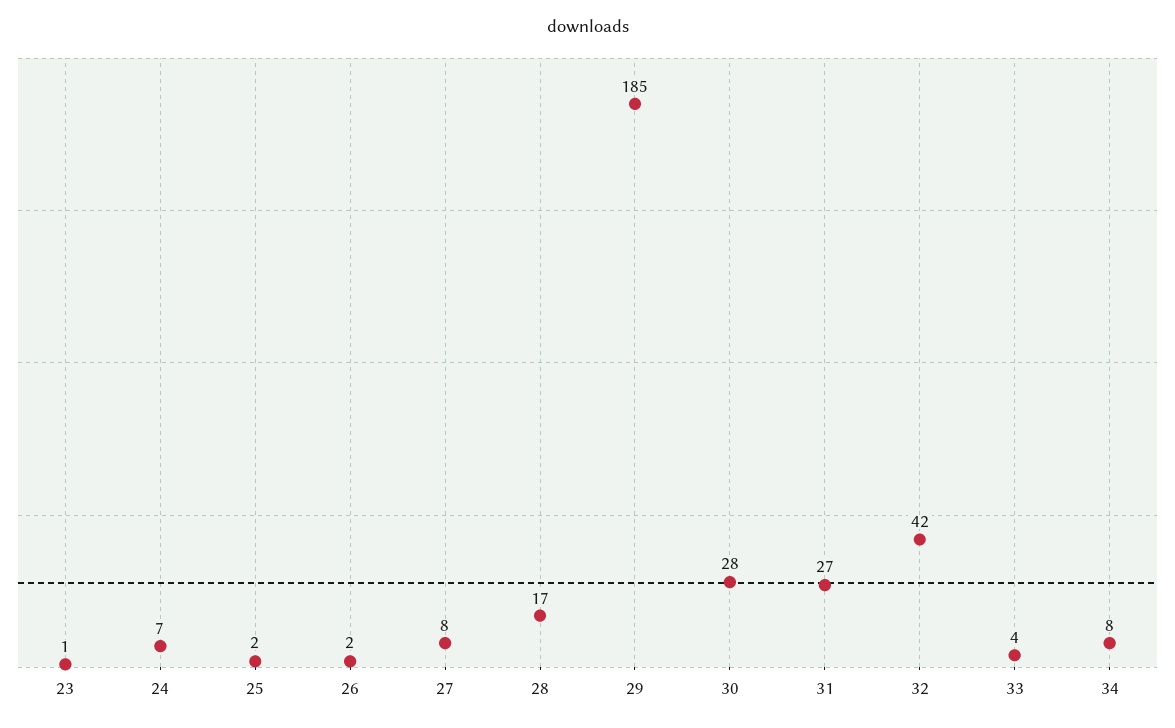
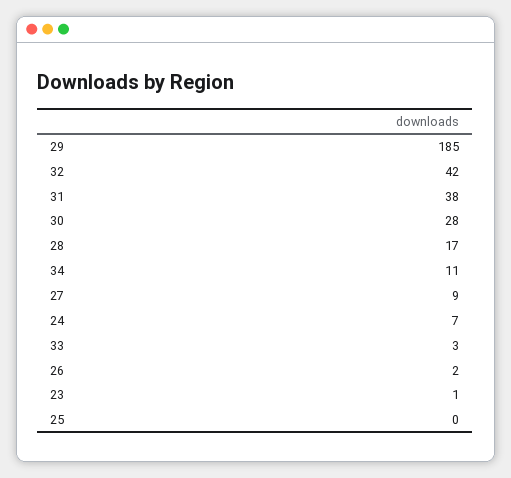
25: 2 -> 0
27: 8 -> 9
31: 27 -> 38
33: 4 -> 3
34: 8 -> 11

